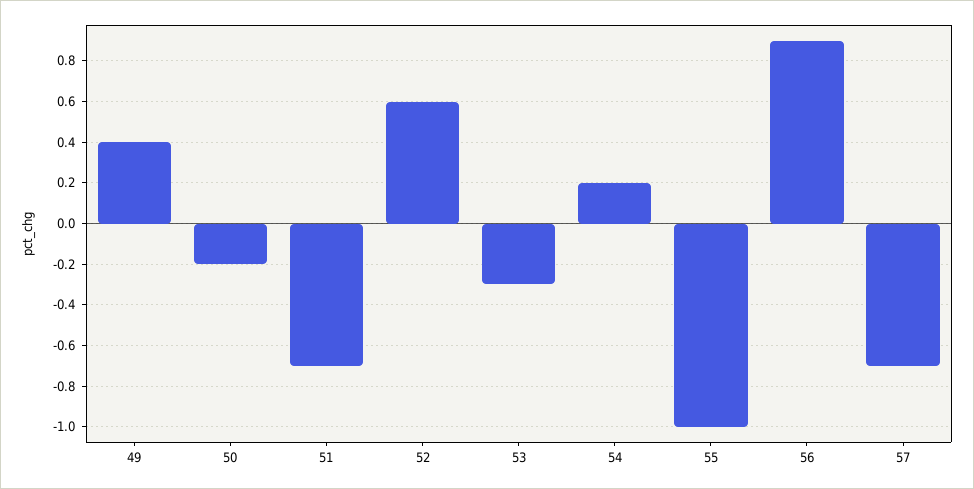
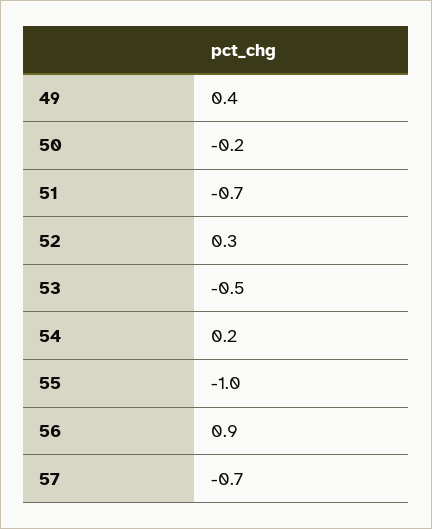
52: 0.6 -> 0.3
53: -0.3 -> -0.5

